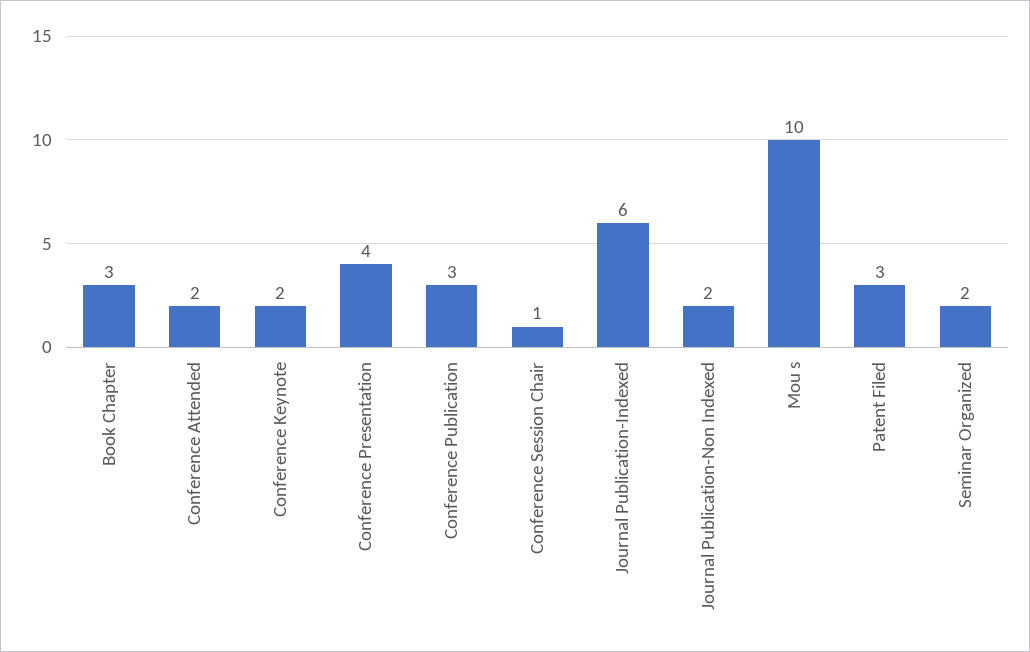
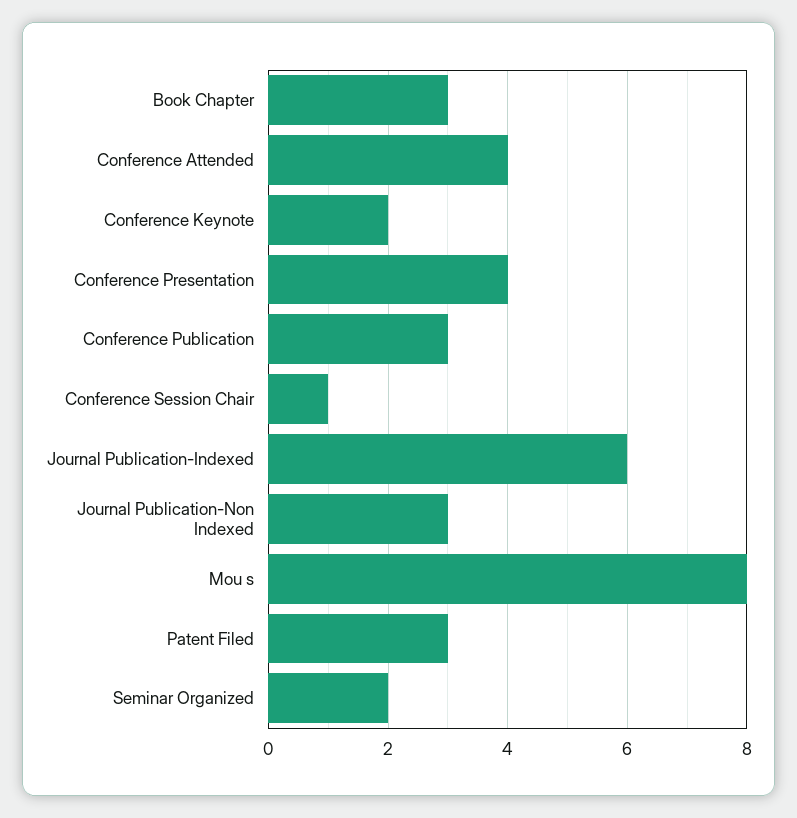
Conference Attended: 2 -> 4
Journal Publication-Non Indexed: 2 -> 3
Mou s: 10 -> 8

